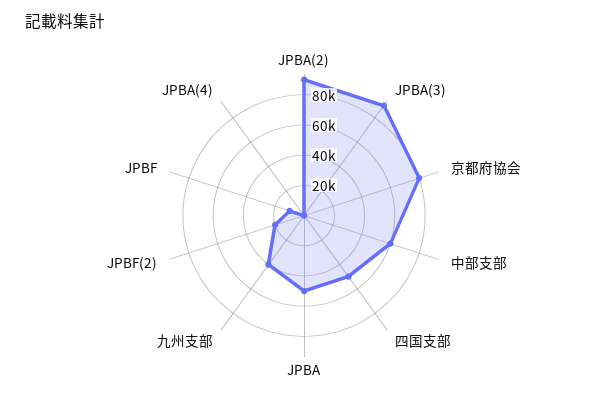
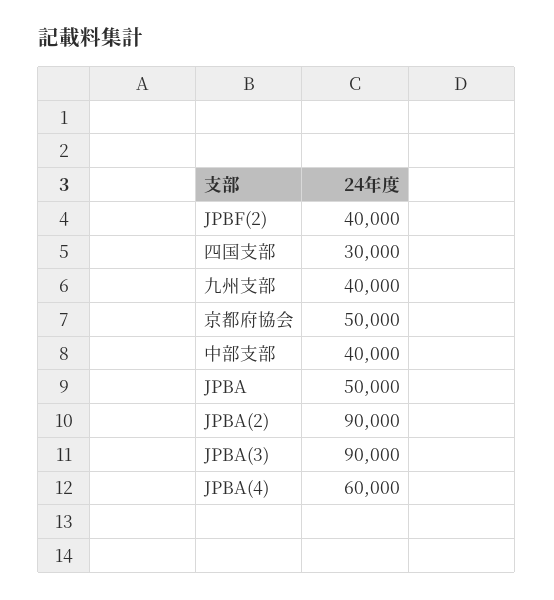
京都府協会: 80000 -> 50000
中部支部: 60000 -> 40000
四国支部: 50000 -> 30000
JPBF(2): 20000 -> 40000
JPBF: 10000 -> none
JPBA(4): 0 -> 60000

